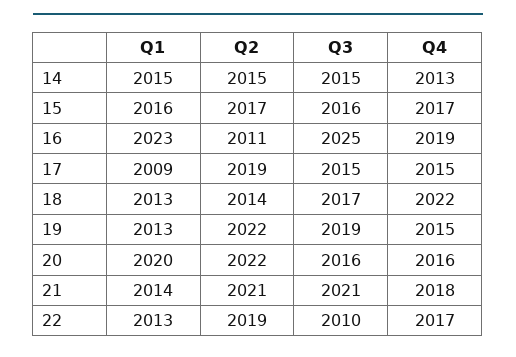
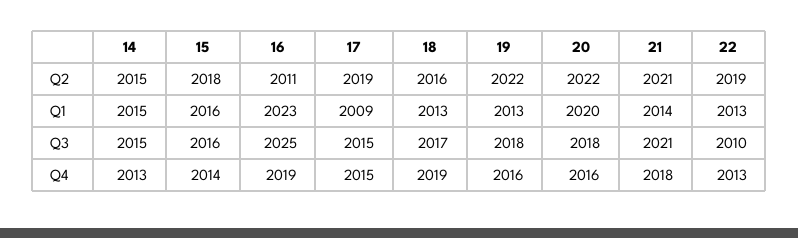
Q2, 15: 2017 -> 2018
Q4, 15: 2017 -> 2014
Q2, 18: 2014 -> 2016
Q4, 18: 2022 -> 2019
Q3, 19: 2019 -> 2018
Q4, 19: 2015 -> 2016
Q3, 20: 2016 -> 2018
Q4, 22: 2017 -> 2013

